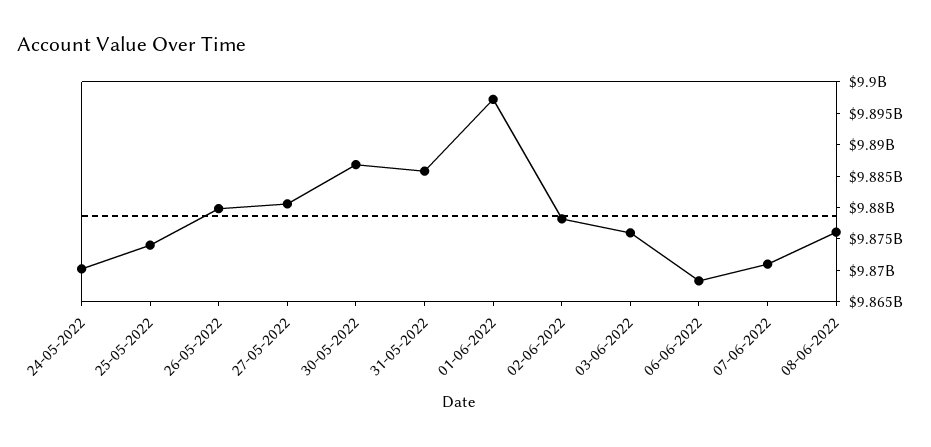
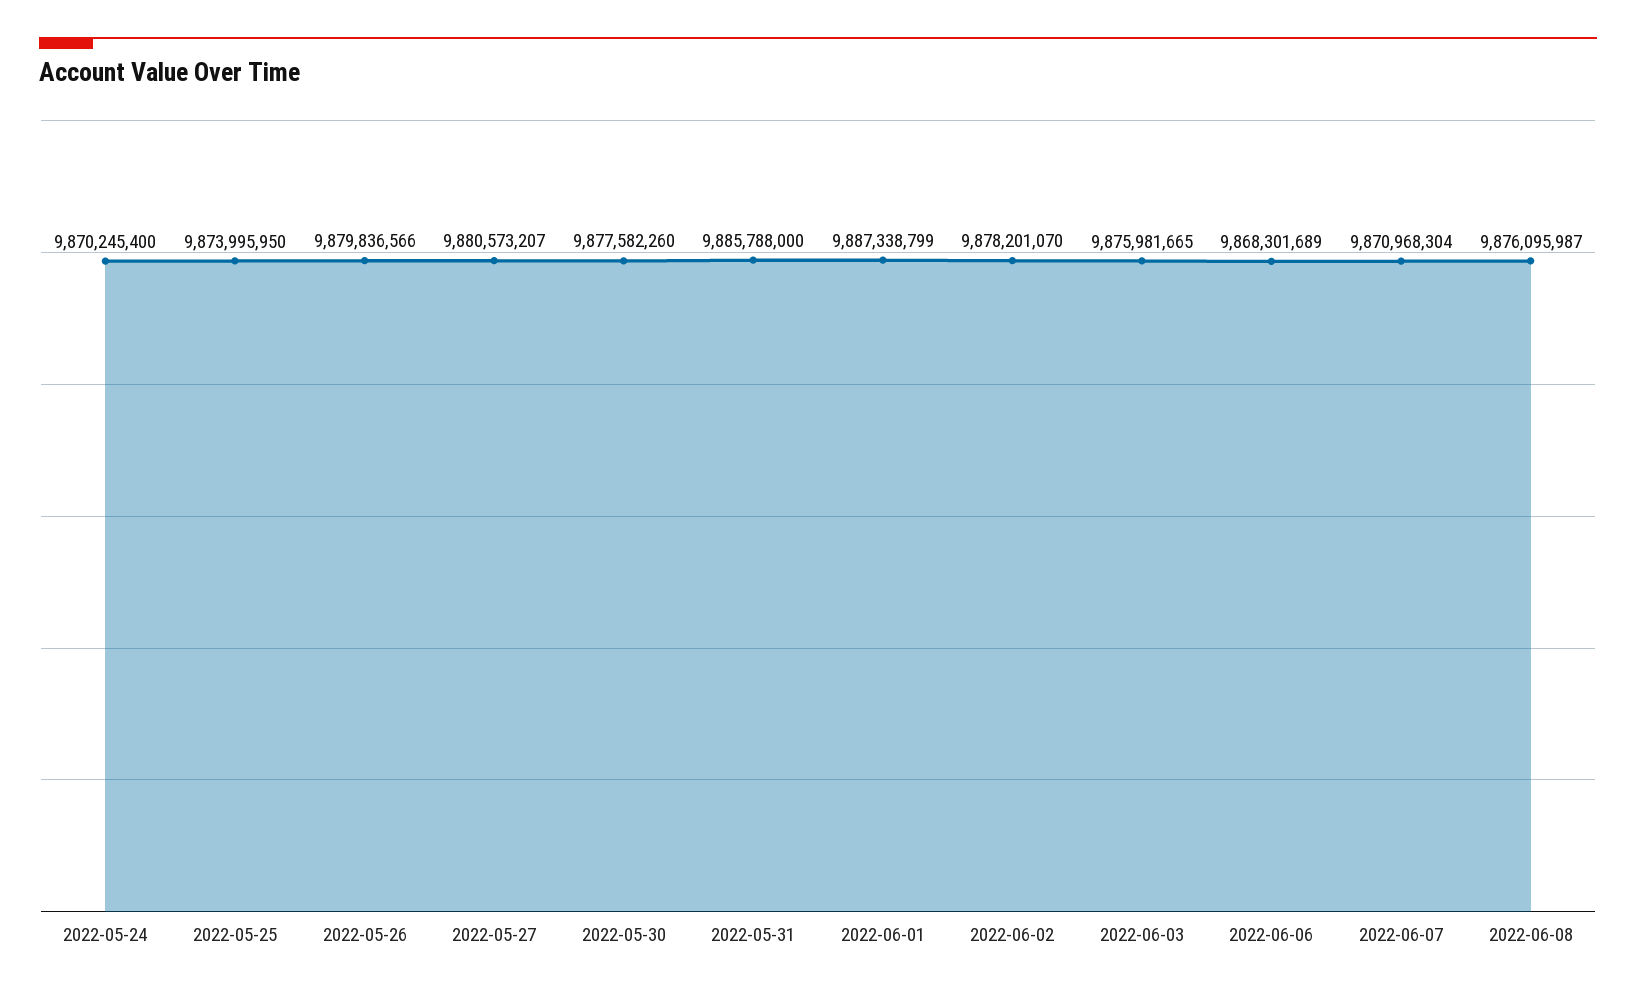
30-05-2022: 9887500000 -> 9877582260
01-06-2022: 9897500000 -> 9887338799

